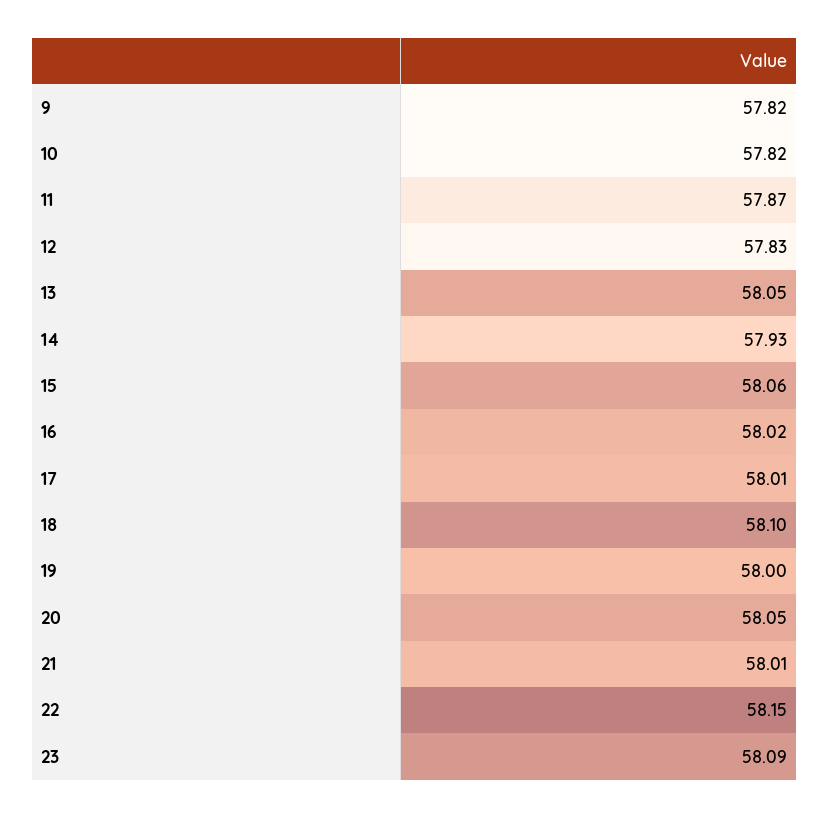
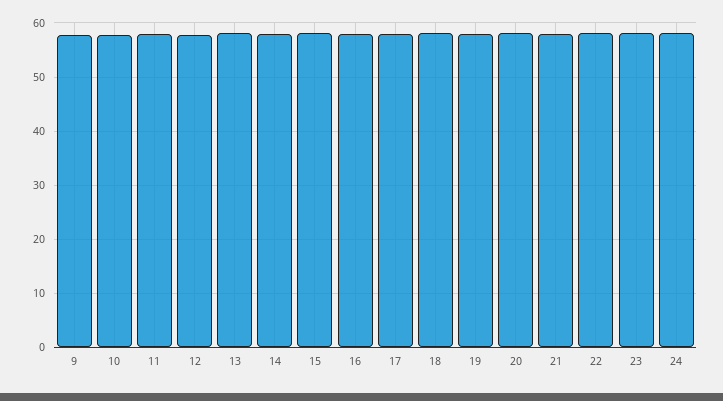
24: none -> 58

